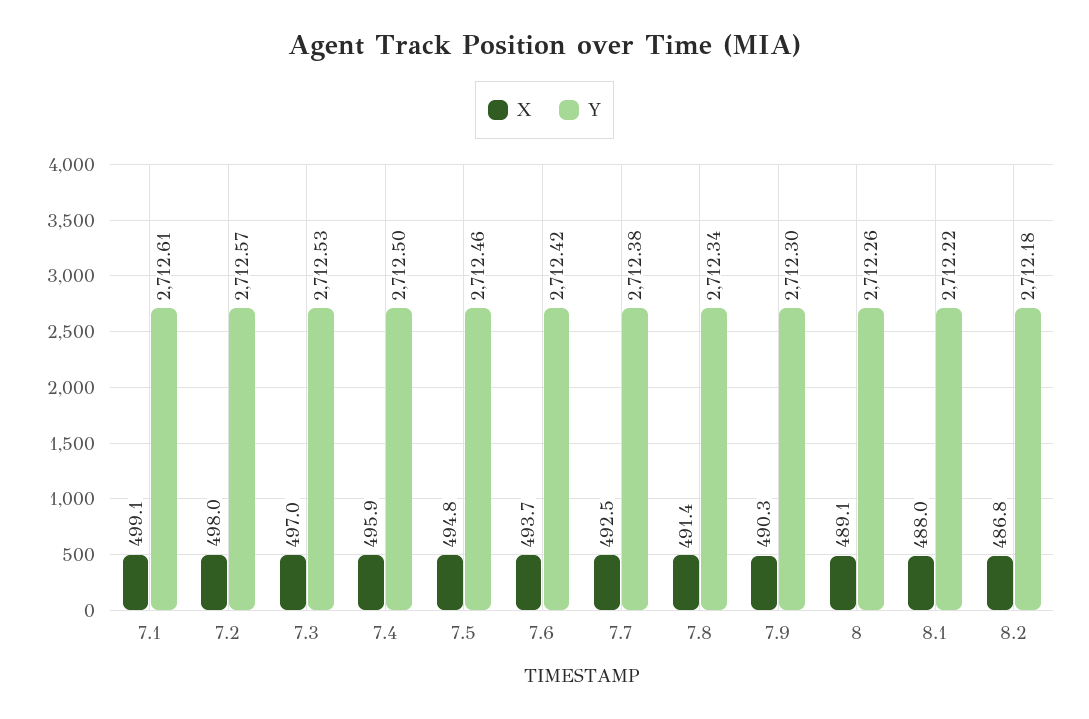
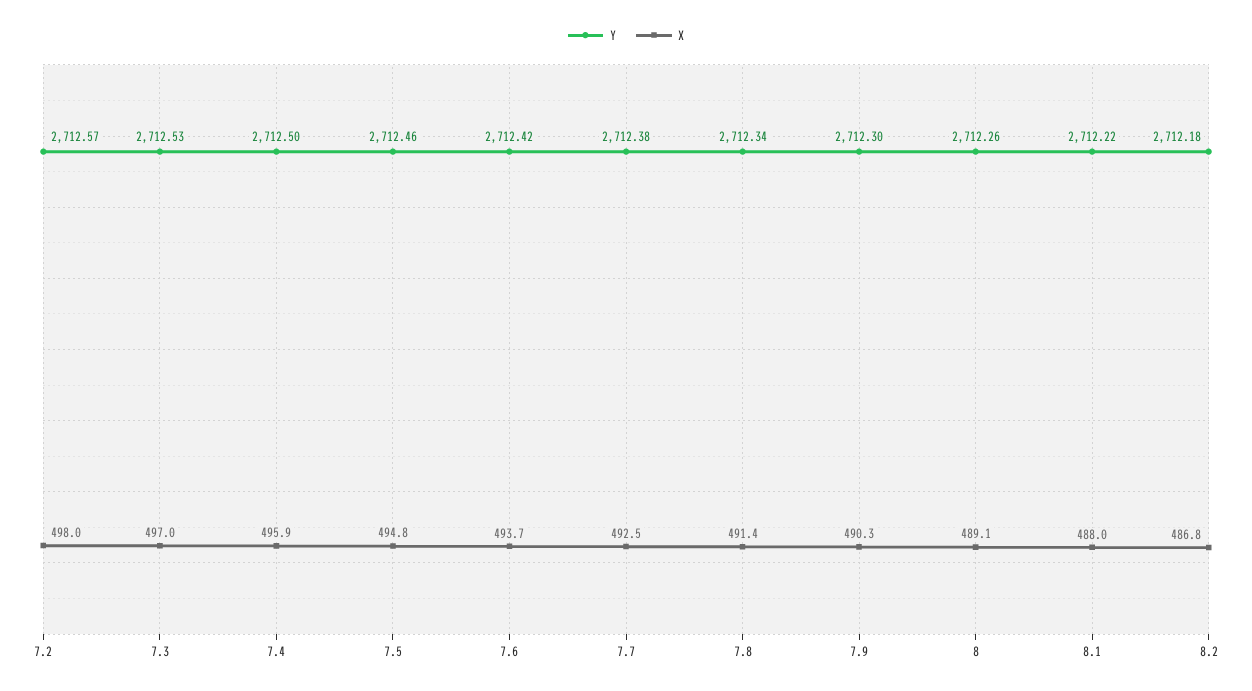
X, 7.1: 499.1 -> none
Y, 7.1: 2712.61 -> none

